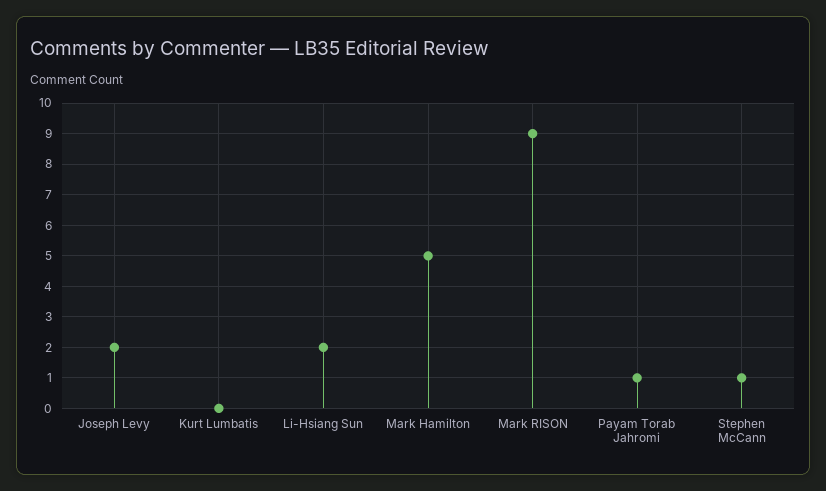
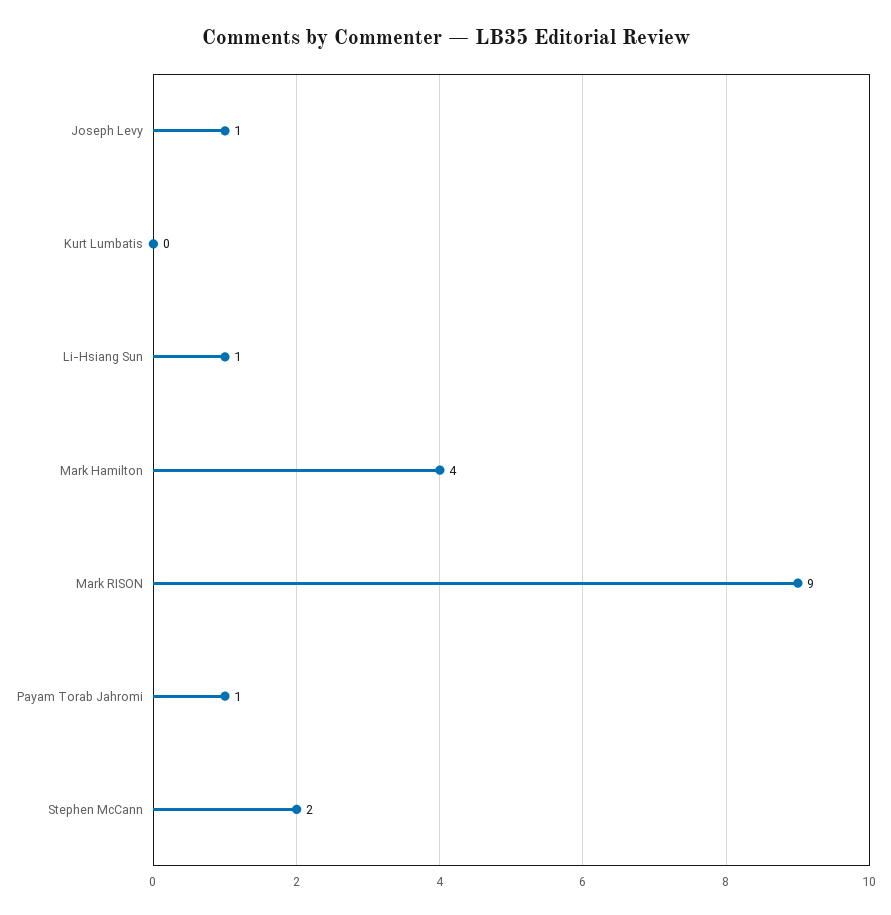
Joseph Levy: 2 -> 1
Li-Hsiang Sun: 2 -> 1
Mark Hamilton: 5 -> 4
Stephen McCann: 1 -> 2

